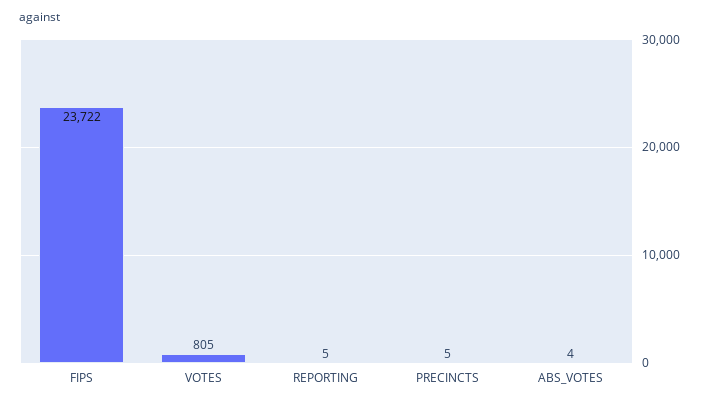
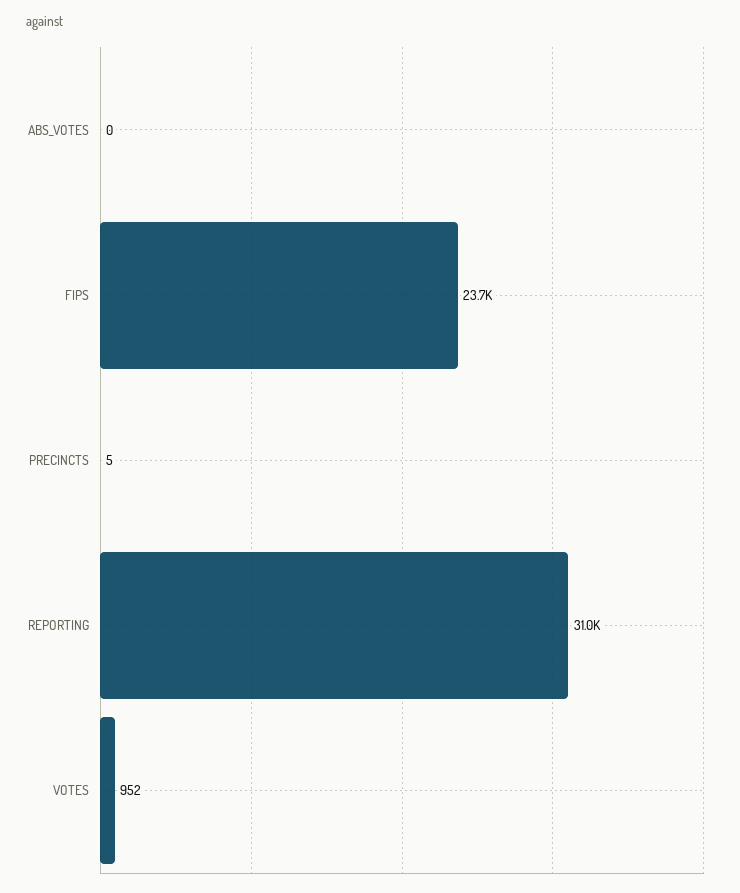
VOTES: 805 -> 952
REPORTING: 5 -> 31000
ABS_VOTES: 4 -> 0

